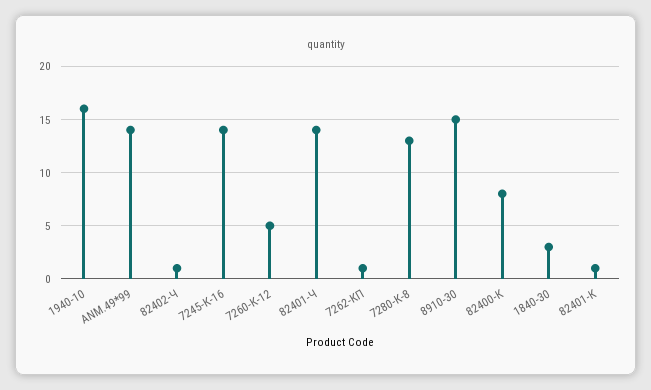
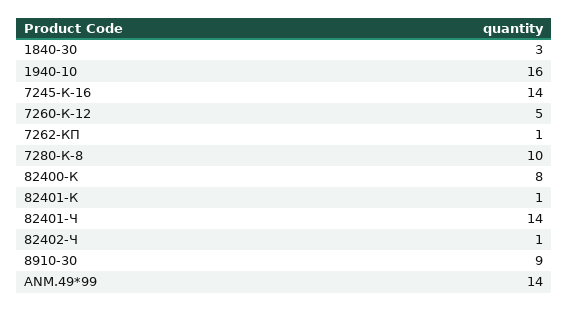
7280-К-8: 13 -> 10
8910-30: 15 -> 9

